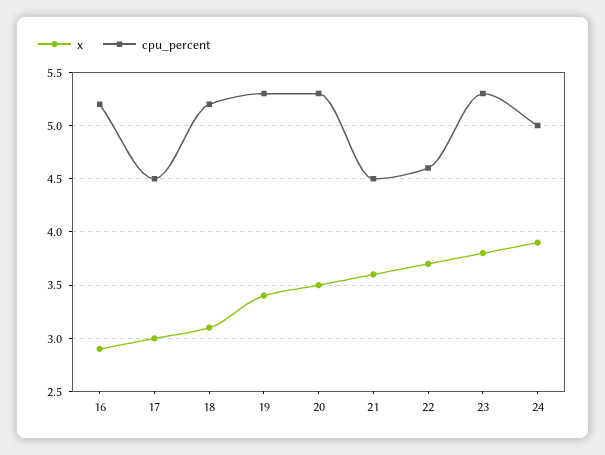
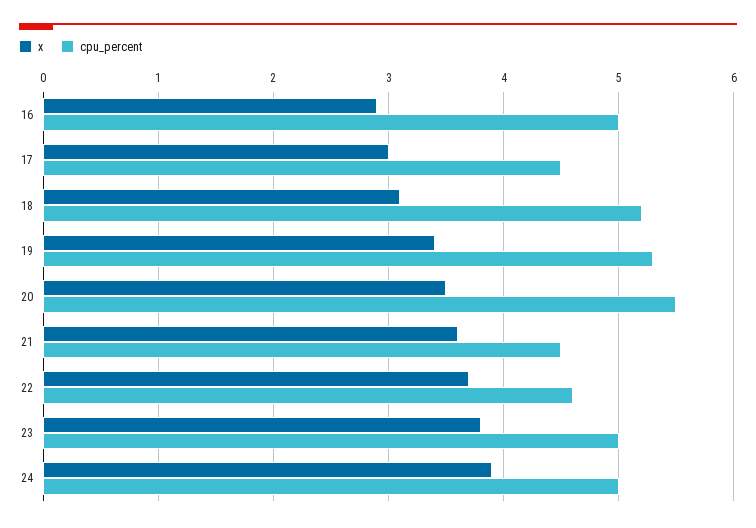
cpu_percent, 16: 5.2 -> 5
cpu_percent, 20: 5.3 -> 5.5
cpu_percent, 23: 5.3 -> 5

